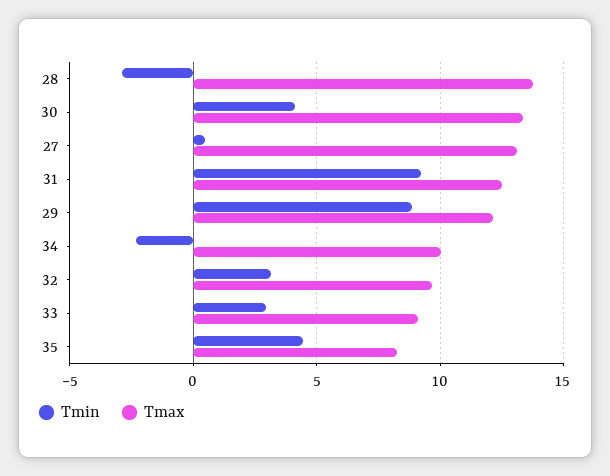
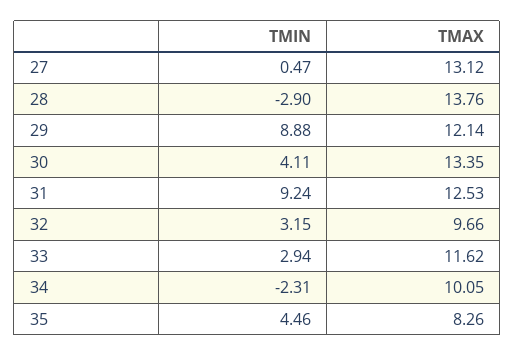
Tmax, 33: 9 -> 11.62

